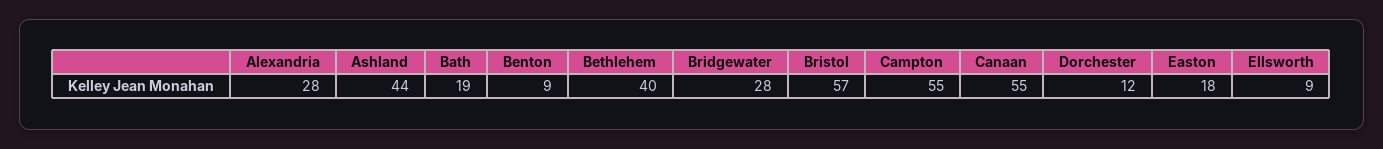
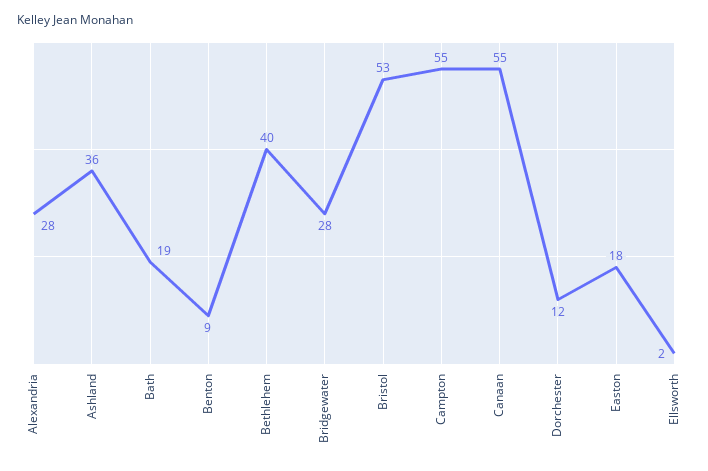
Ashland: 44 -> 36
Bristol: 57 -> 53
Ellsworth: 9 -> 2

